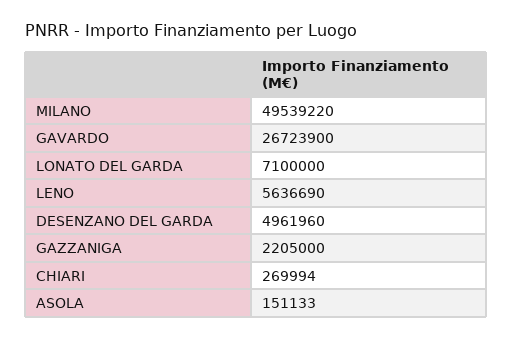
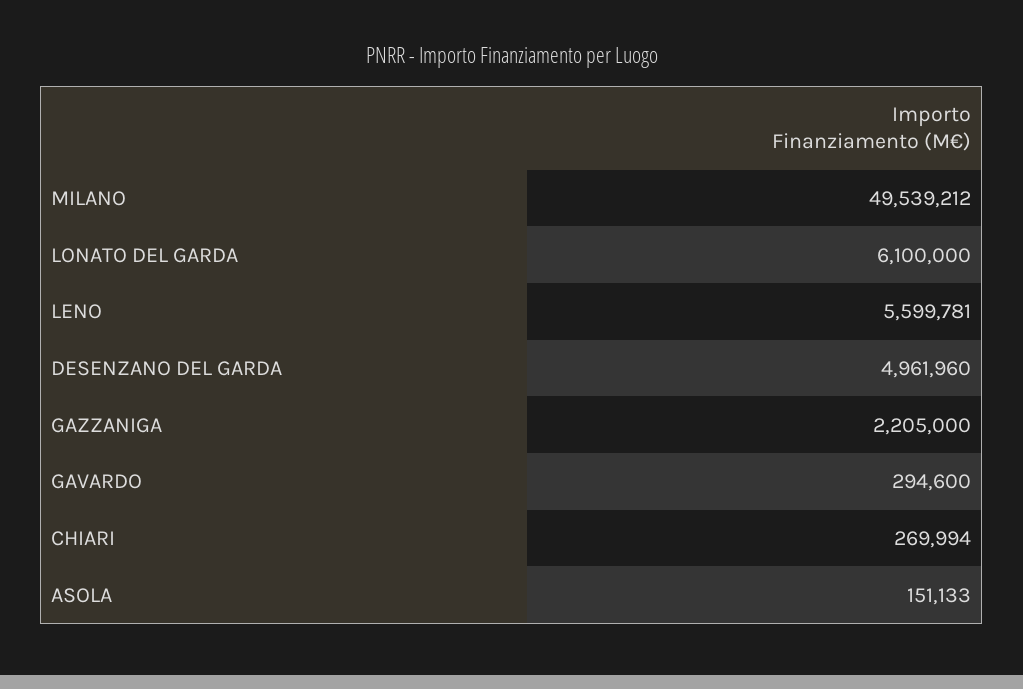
MILANO: 49539220 -> 49539212
GAVARDO: 26723900 -> 294600
LONATO DEL GARDA: 7100000 -> 6100000
LENO: 5636690 -> 5599781

